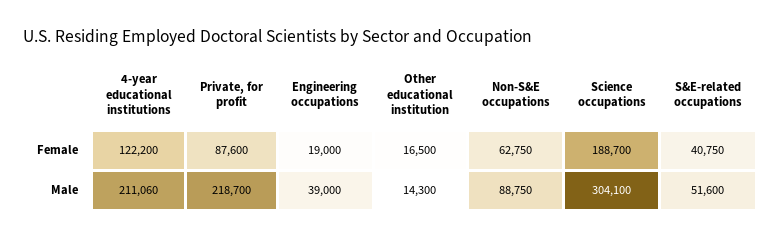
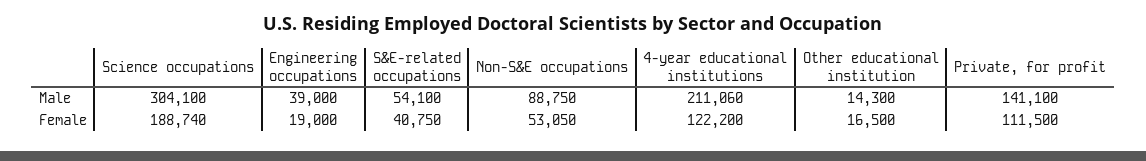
Private, for profit, Female: 87600 -> 111500
Non-S&E occupations, Female: 62750 -> 53050
Science occupations, Female: 188700 -> 188740
Private, for profit, Male: 218700 -> 141100
S&E-related occupations, Male: 51600 -> 54100

